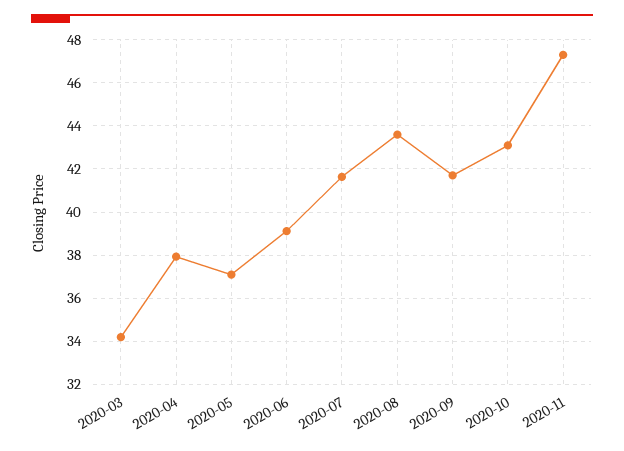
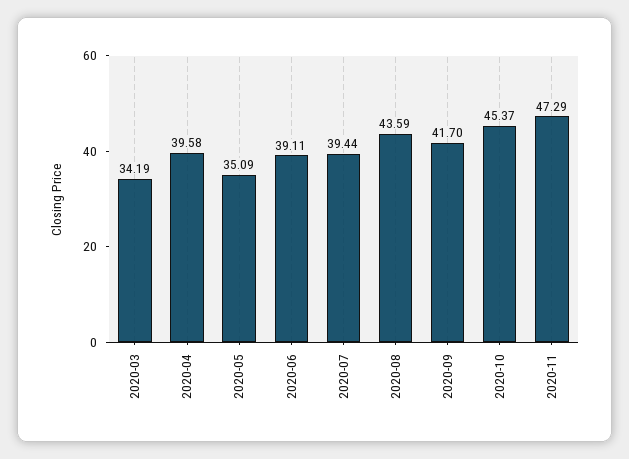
2020-04: 38 -> 39.58
2020-05: 37 -> 35.09
2020-07: 41.5 -> 39.44
2020-10: 43 -> 45.37

